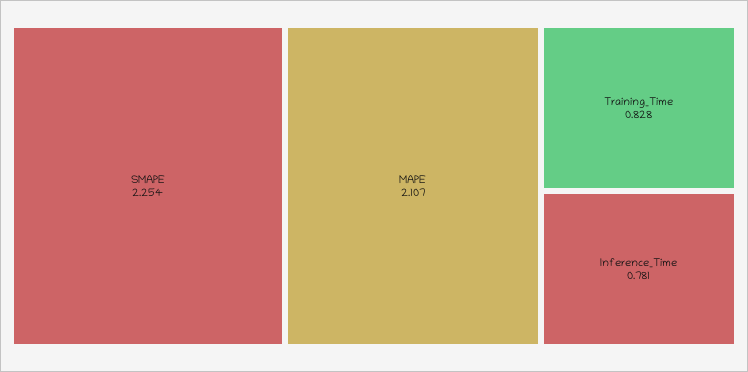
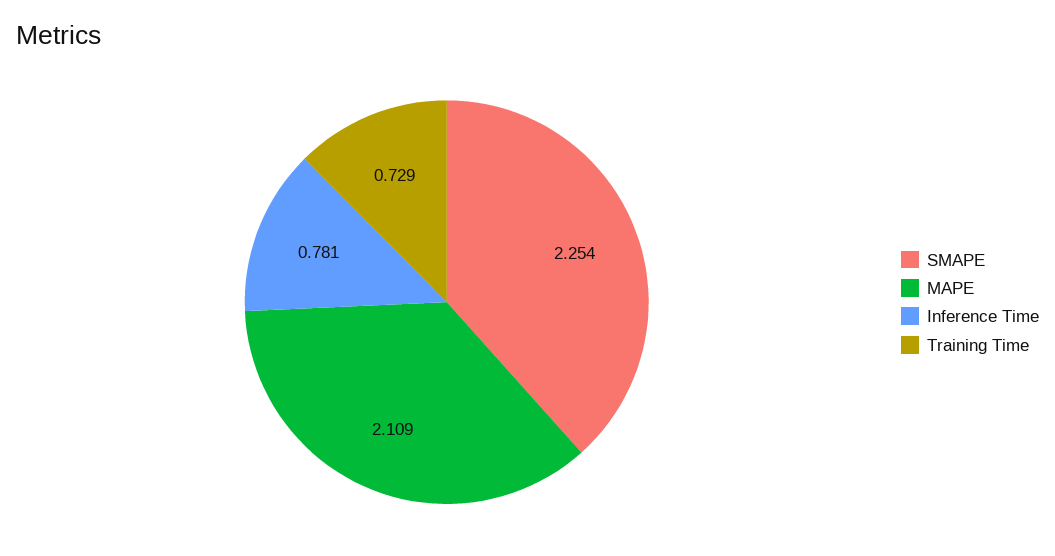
MAPE: 2.107 -> 2.109
Training_Time: 0.828 -> 0.729

